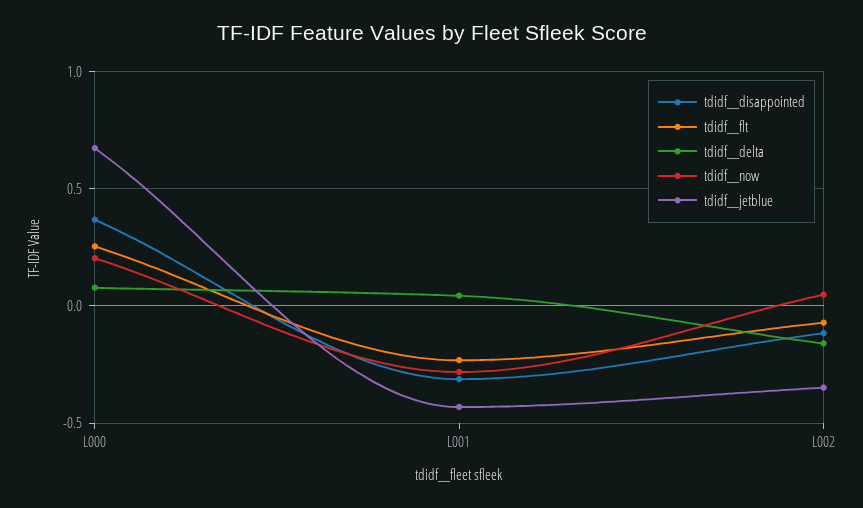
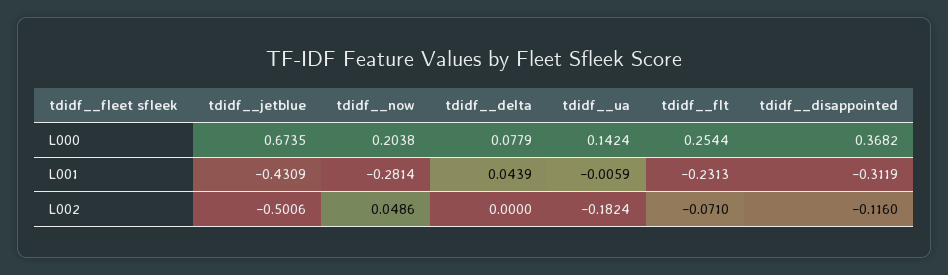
tdidf__delta, L002: -0.15 -> 0
tdidf__jetblue, L002: -0.35 -> -0.5006
tdidf__ua, L000: none -> 0.1424
tdidf__ua, L001: none -> -0.0059
tdidf__ua, L002: none -> -0.1824

